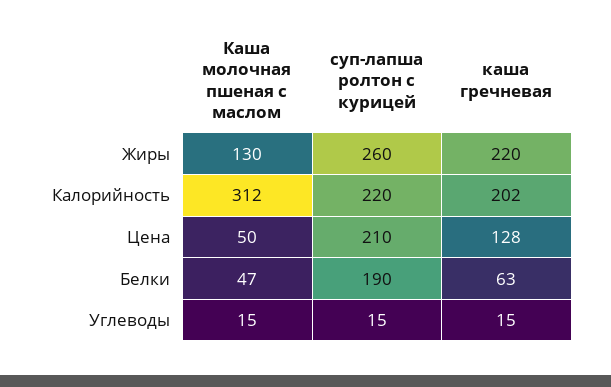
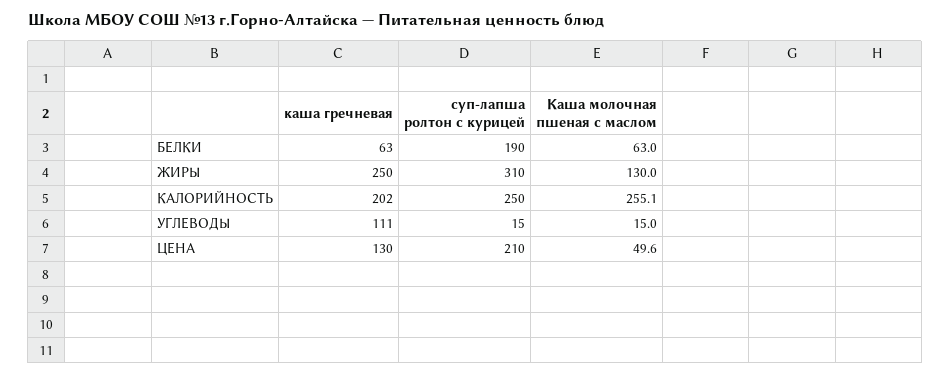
суп-лапша ролтон с курицей, Жиры: 260 -> 310
каша гречневая, Жиры: 220 -> 250
Каша молочная пшеная с маслом, Калорийность: 312 -> 255.1
суп-лапша ролтон с курицей, Калорийность: 220 -> 250
каша гречневая, Цена: 128 -> 130
Каша молочная пшеная с маслом, Белки: 47 -> 63
каша гречневая, Углеводы: 15 -> 111

